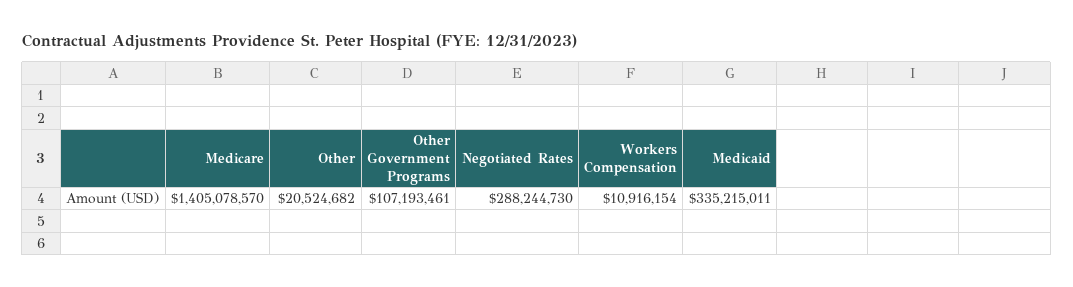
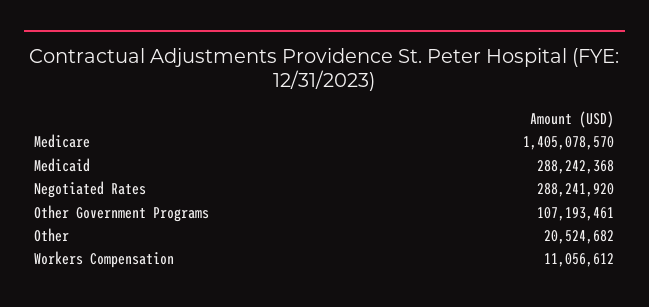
Negotiated Rates: 288244730 -> 288241920
Workers Compensation: 10916154 -> 11056612
Medicaid: 335215011 -> 288242368

